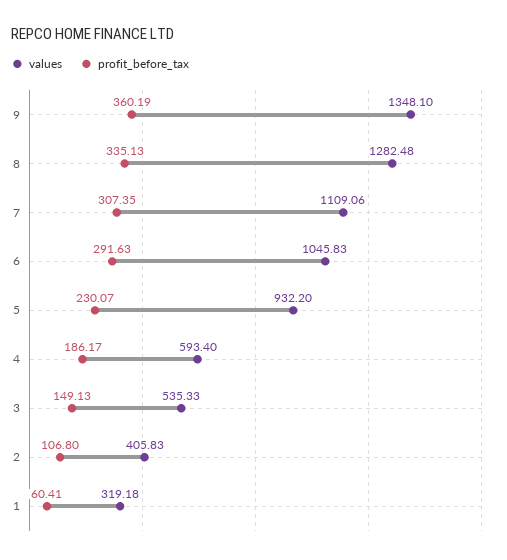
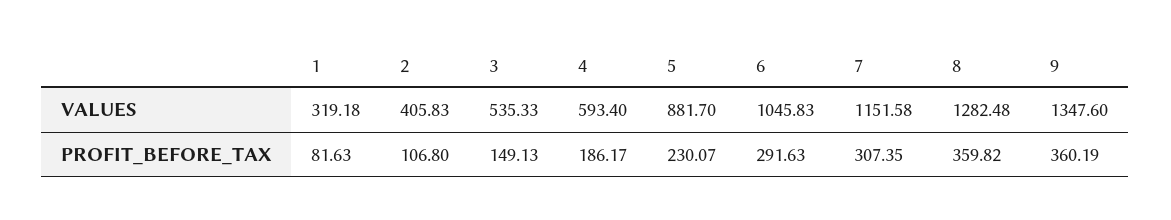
values, 9: 1348.1 -> 1347.6
profit_before_tax, 8: 335.13 -> 359.82
values, 7: 1109.06 -> 1151.58
values, 5: 932.2 -> 881.7
profit_before_tax, 1: 60.41 -> 81.63

